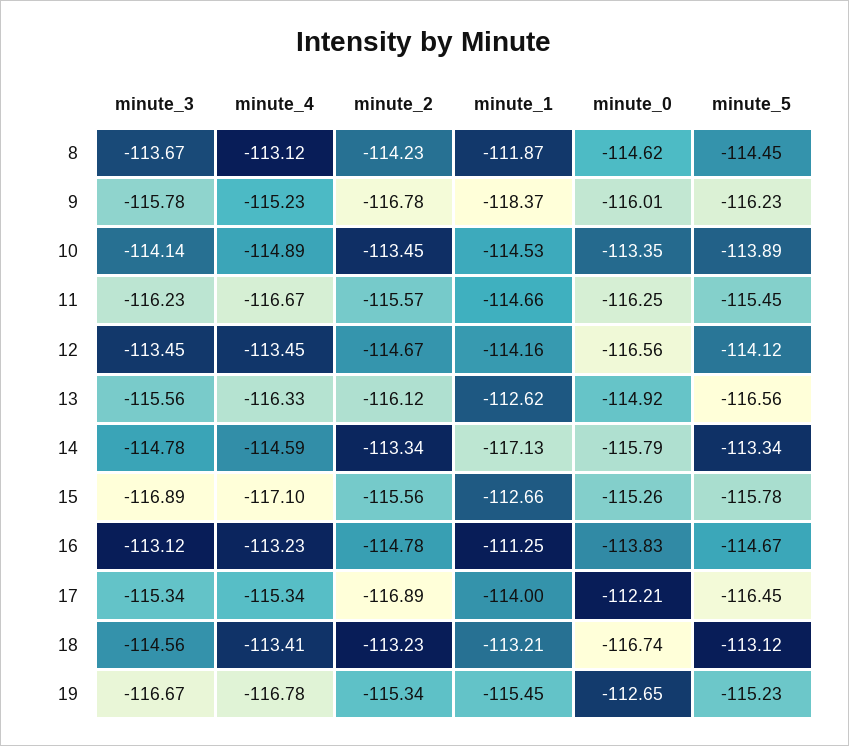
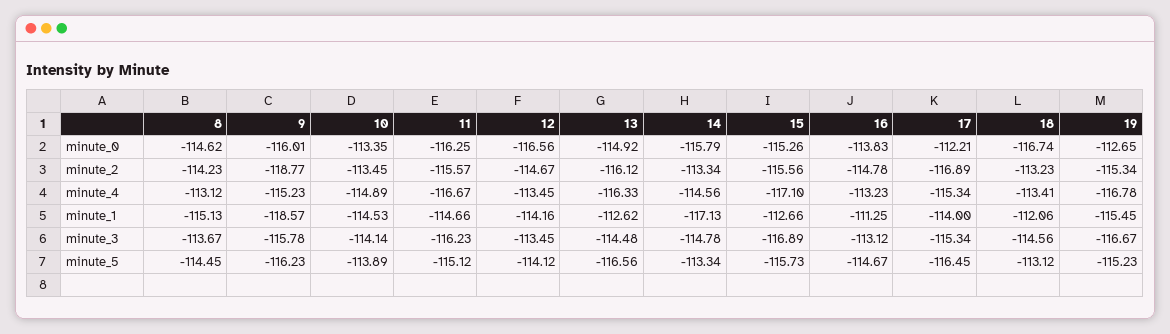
minute_1, 8: -111.87 -> -115.13
minute_2, 9: -116.78 -> -118.77
minute_1, 9: -118.37 -> -118.57
minute_5, 11: -115.45 -> -115.12
minute_3, 13: -115.56 -> -114.48
minute_4, 14: -114.59 -> -114.56
minute_5, 15: -115.78 -> -115.73
minute_1, 18: -113.21 -> -112.06

